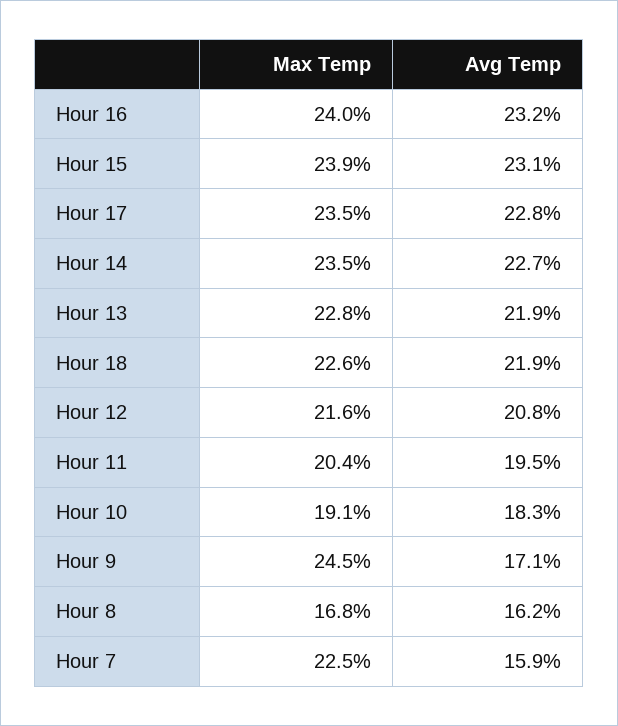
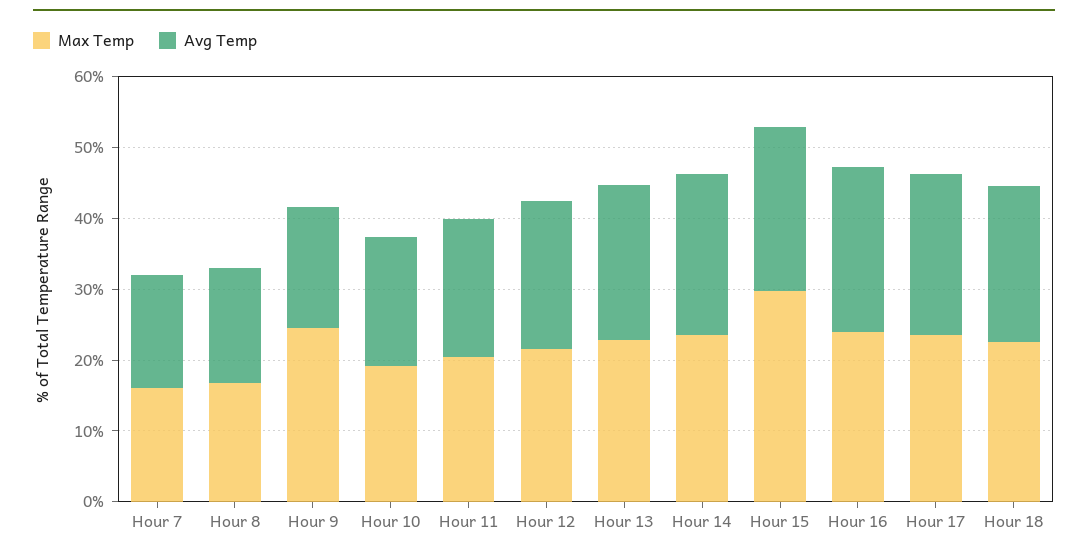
Max Temp, Hour 15: 23.9 -> 30
Max Temp, Hour 7: 22.5 -> 16

